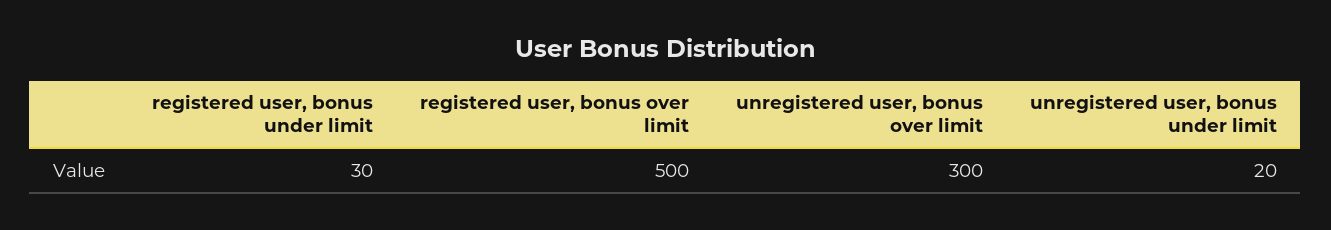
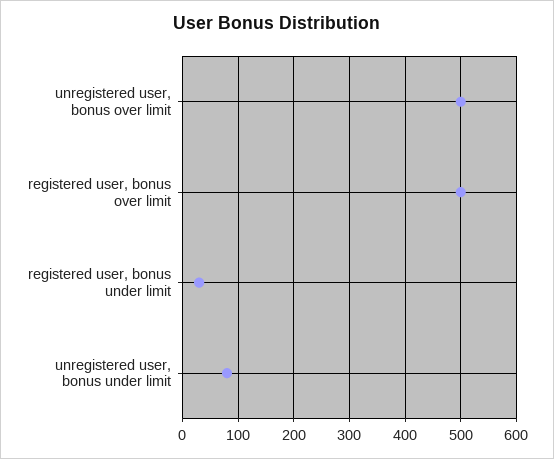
unregistered user, bonus over limit: 300 -> 500
unregistered user, bonus under limit: 20 -> 80

